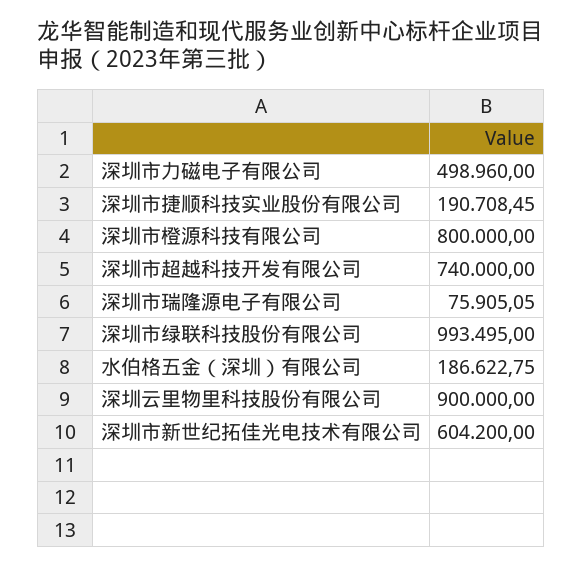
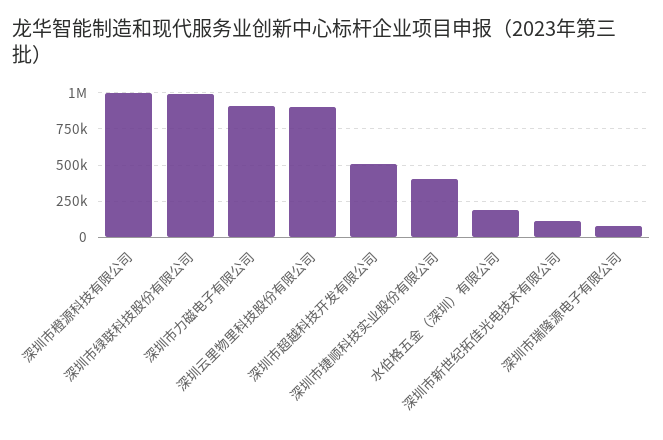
深圳市力磁电子有限公司: 498960 -> 900000
深圳市捷顺科技实业股份有限公司: 190708.45 -> 400000
深圳市橙源科技有限公司: 800000 -> 1000000
深圳市超越科技开发有限公司: 740000 -> 500000
深圳市新世纪拓佳光电技术有限公司: 604200 -> 100000

